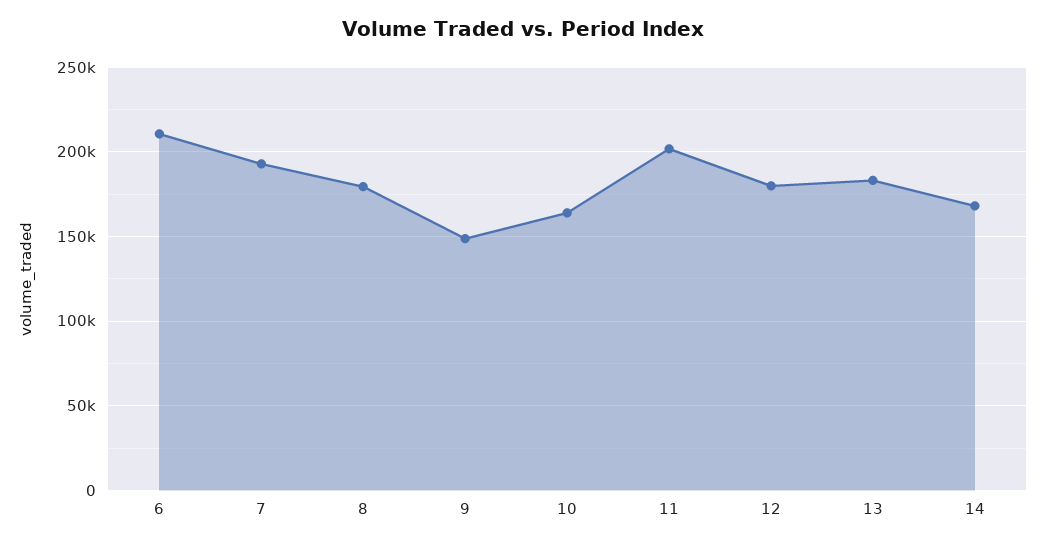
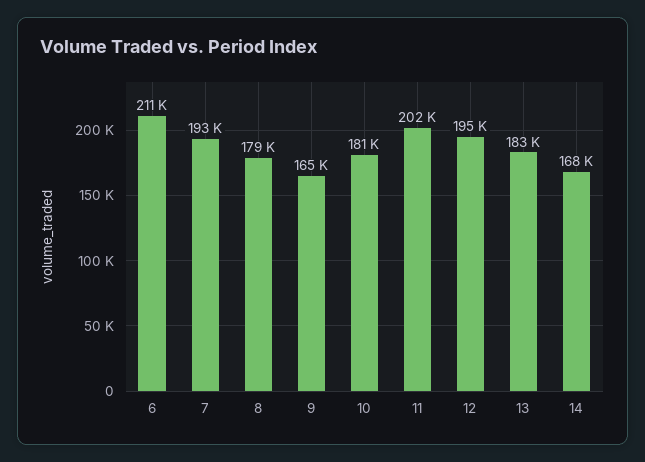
9: 150000 -> 165000
10: 165000 -> 181000
12: 180000 -> 195000

